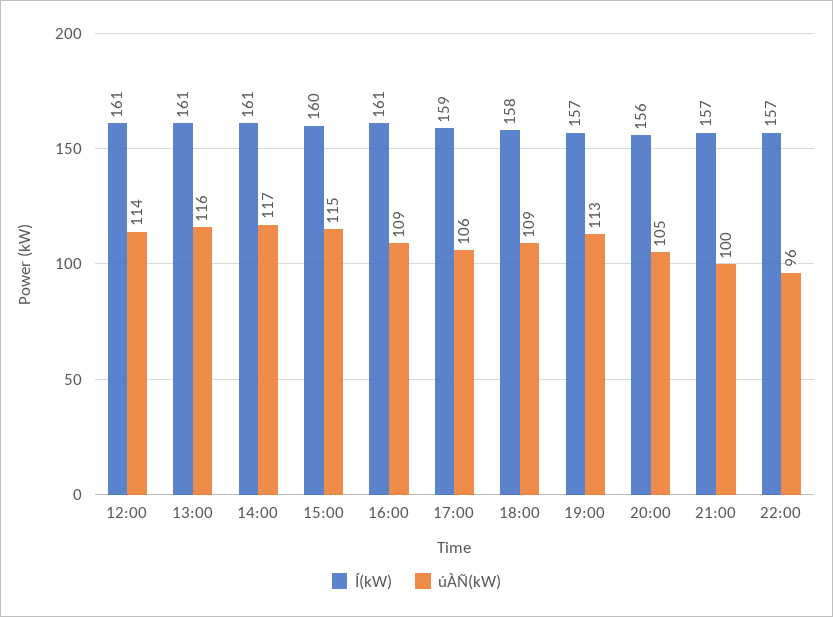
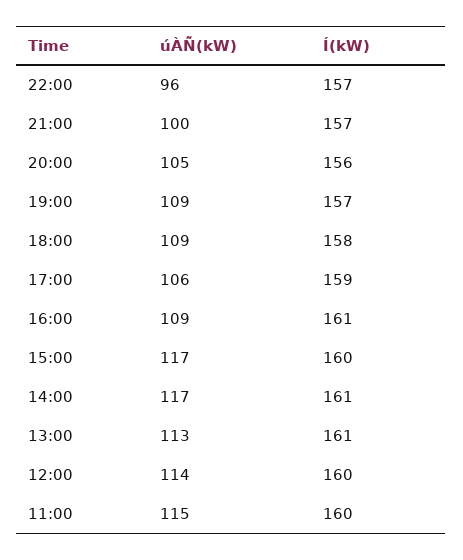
Í(kW), 12:00: 161 -> 160
úÀÑ(kW), 13:00: 116 -> 113
úÀÑ(kW), 15:00: 115 -> 117
úÀÑ(kW), 19:00: 113 -> 109
úÀÑ(kW), 11:00: none -> 115
Í(kW), 11:00: none -> 160

